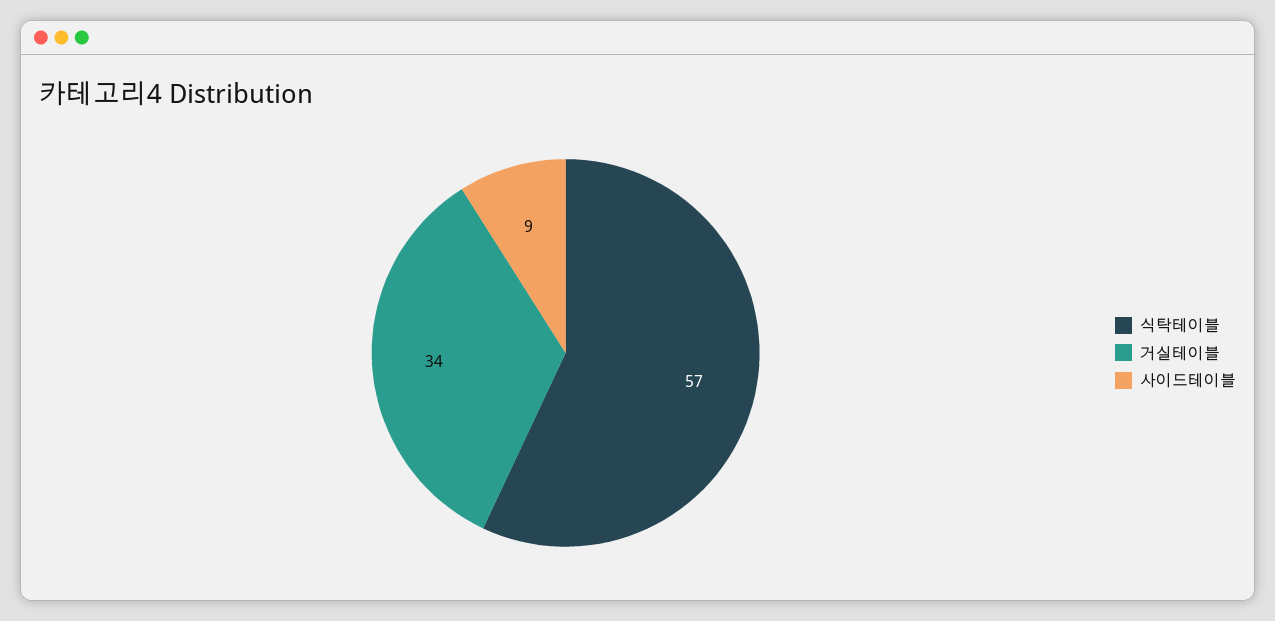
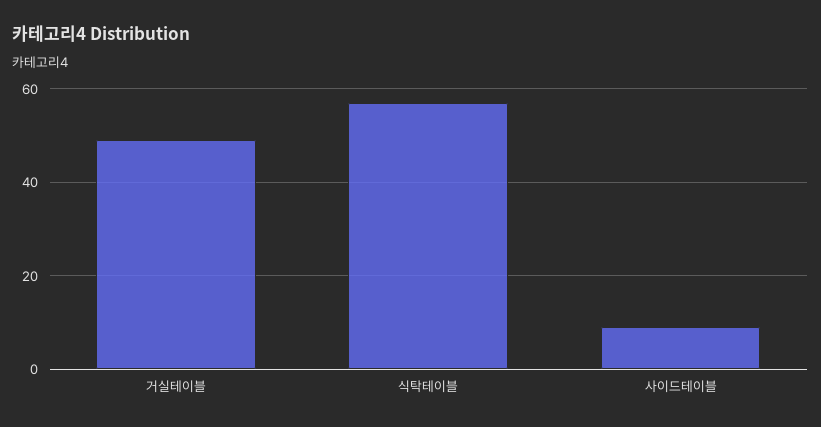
거실테이블: 34 -> 50

